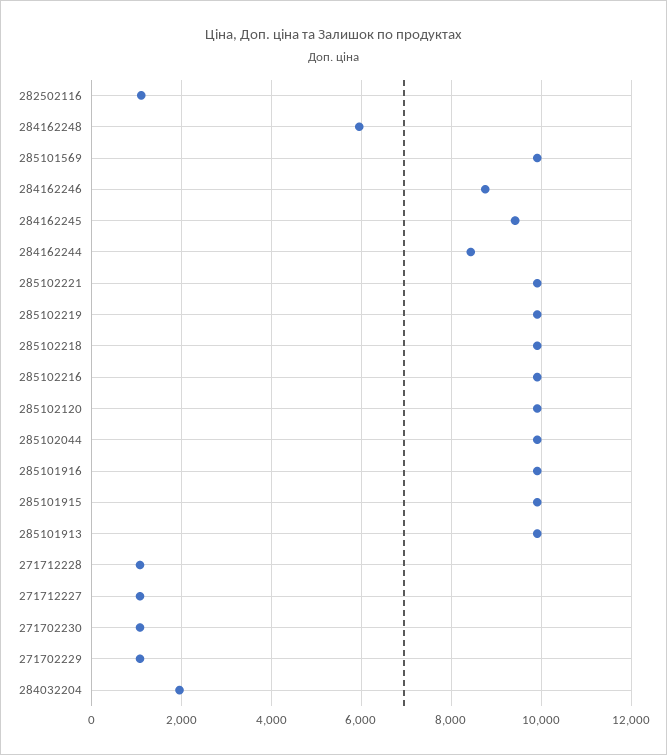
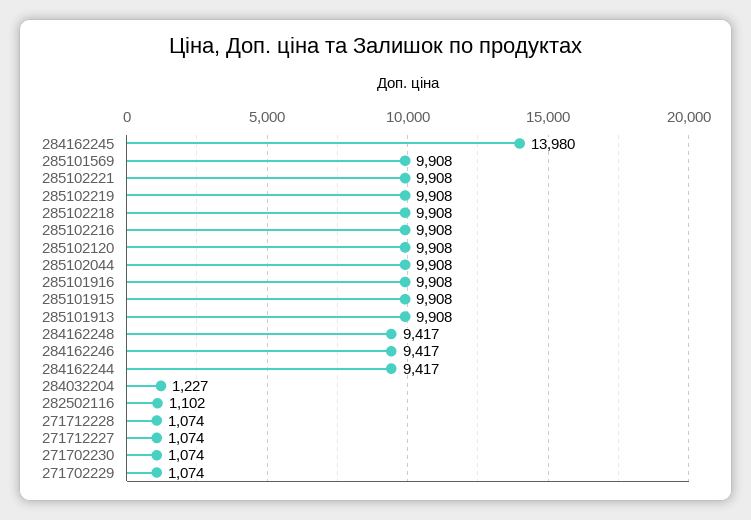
284162248: 6000 -> 9417
284162246: 8800 -> 9417
284162245: 9400 -> 13980
284162244: 8400 -> 9417
284032204: 2000 -> 1227

